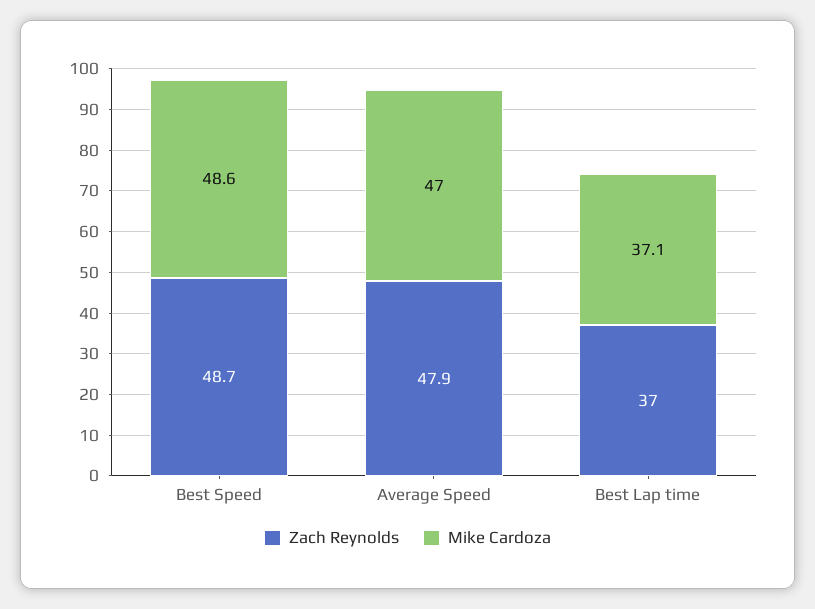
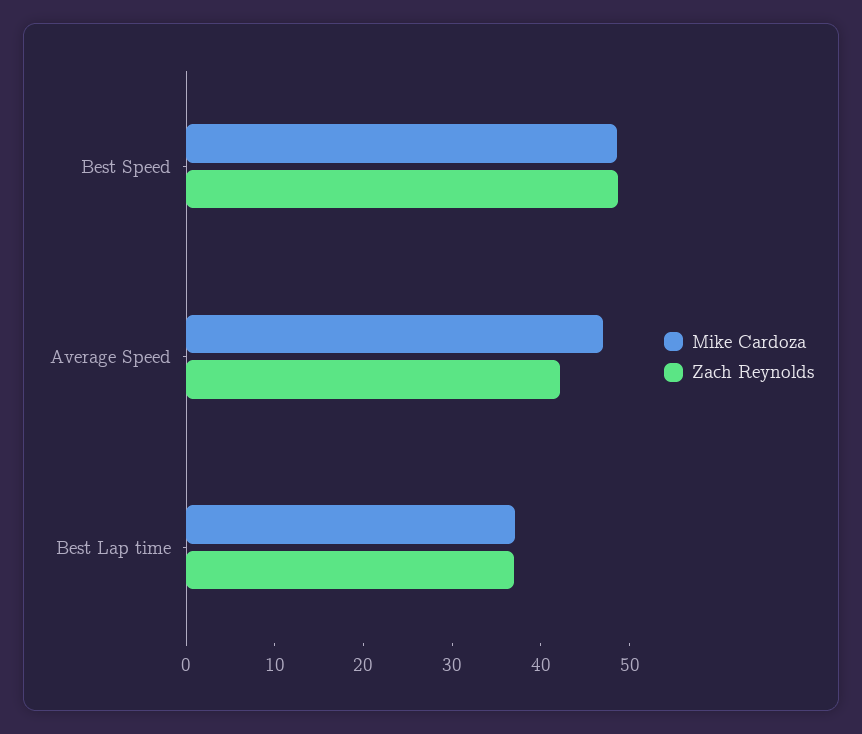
Zach Reynolds, Average Speed: 47.9 -> 42

